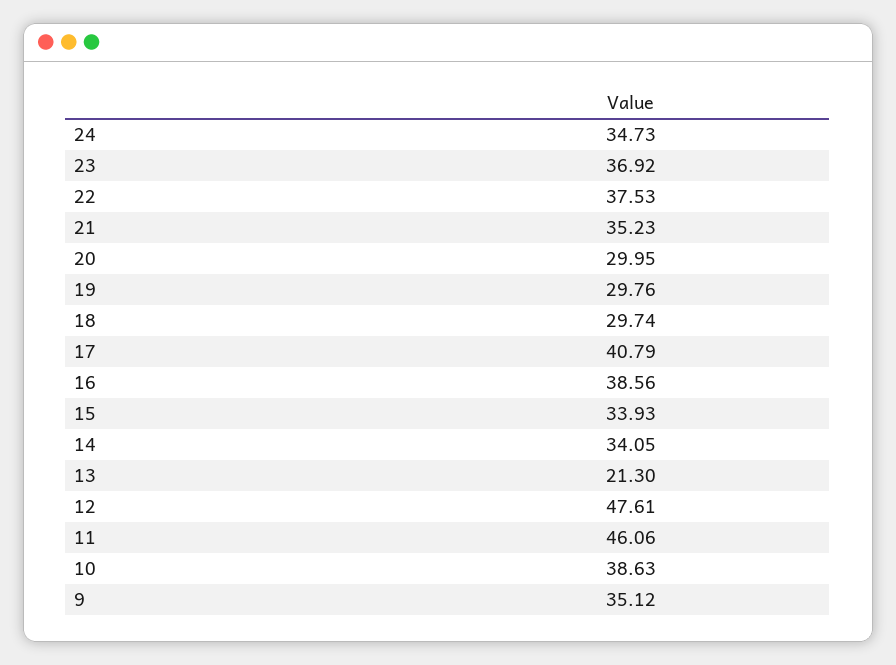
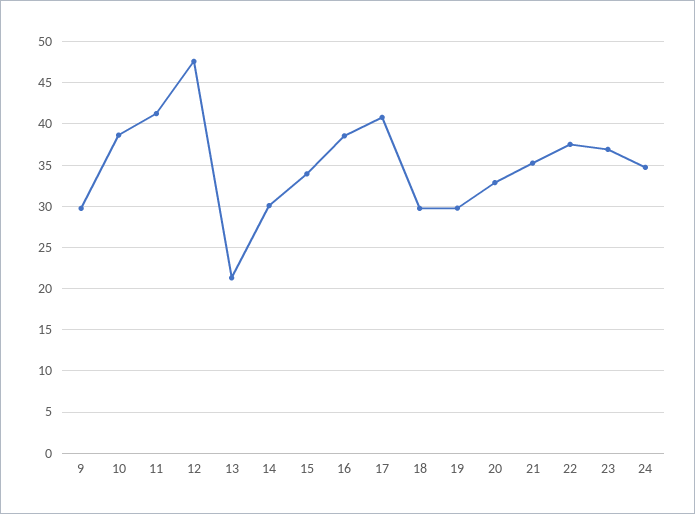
20: 29.95 -> 33
14: 34.05 -> 30
11: 46.06 -> 41
9: 35.12 -> 30

